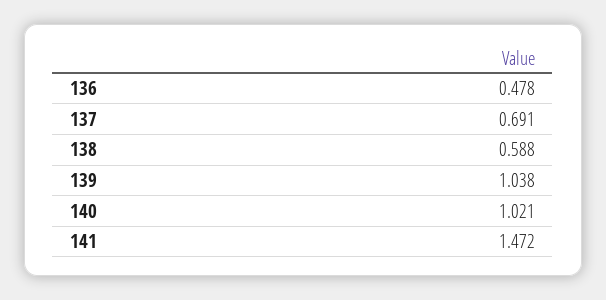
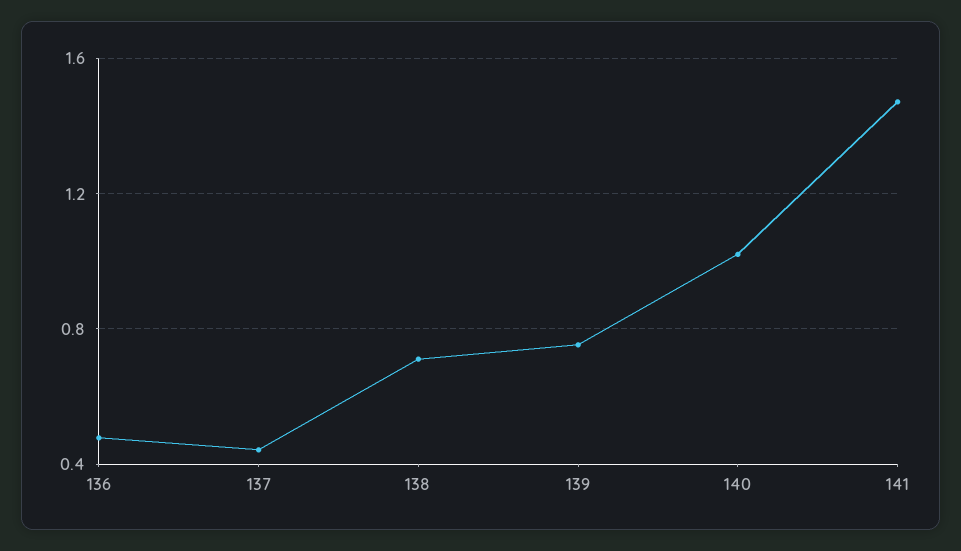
137: 0.691 -> 0.45
138: 0.588 -> 0.7
139: 1.038 -> 0.75

